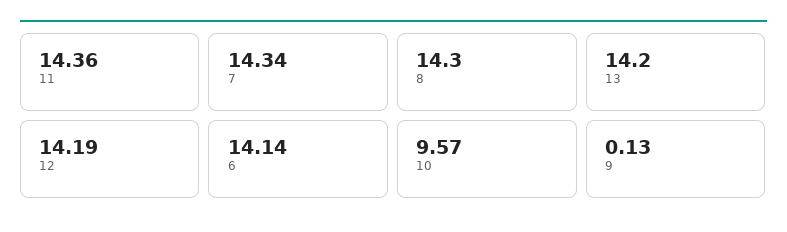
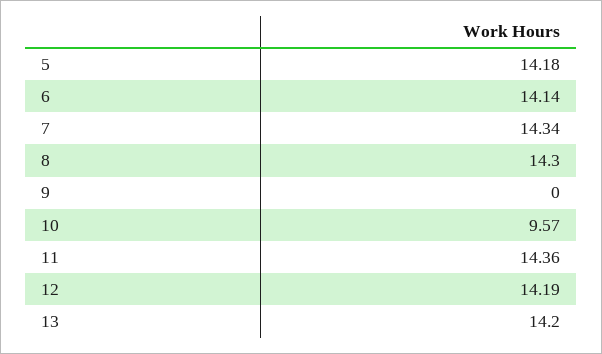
9: 0.13 -> 0
5: none -> 14.18

